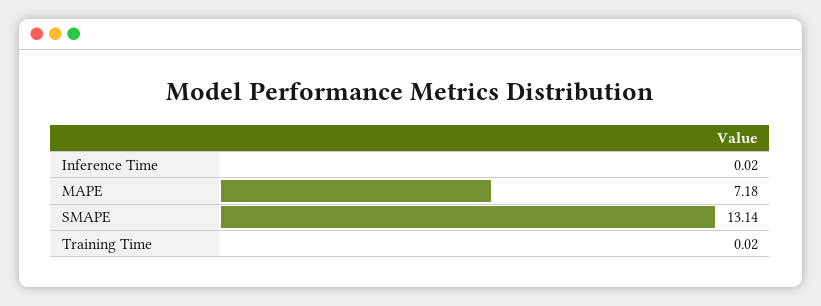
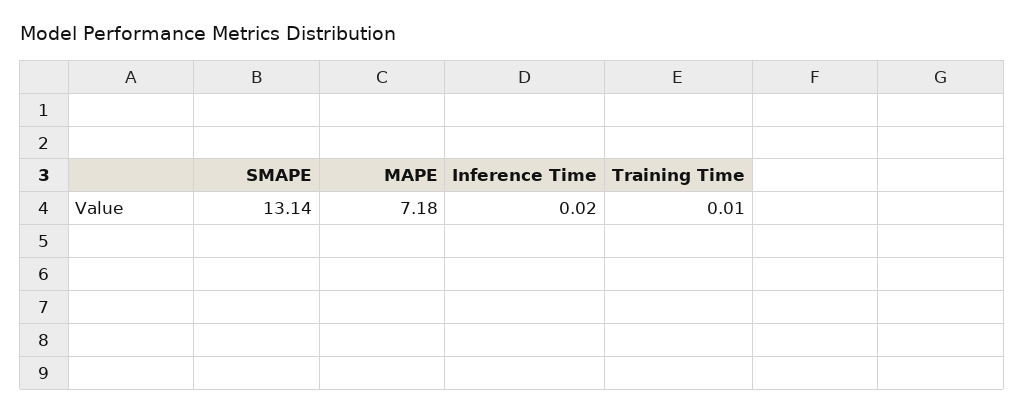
Training Time: 0.02 -> 0.01

